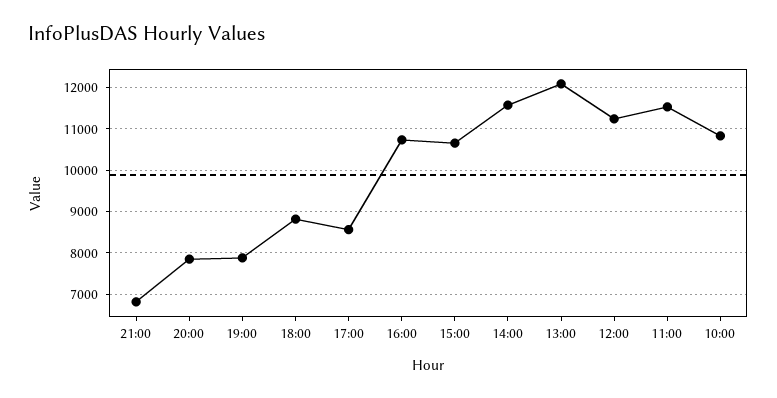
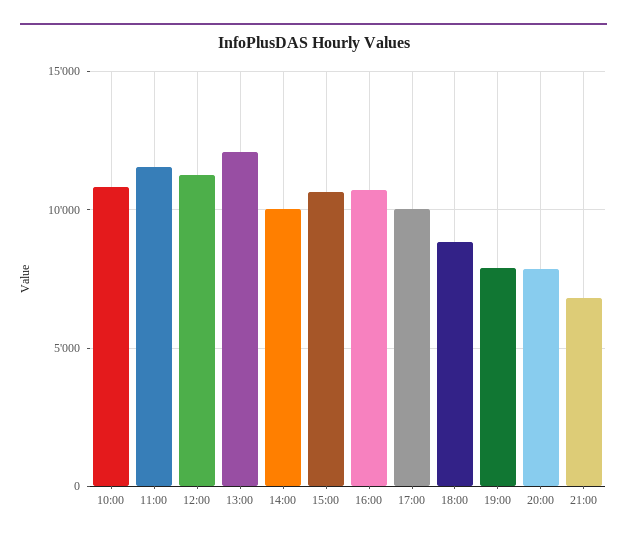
17:00: 8600 -> 10000
14:00: 11600 -> 10000

